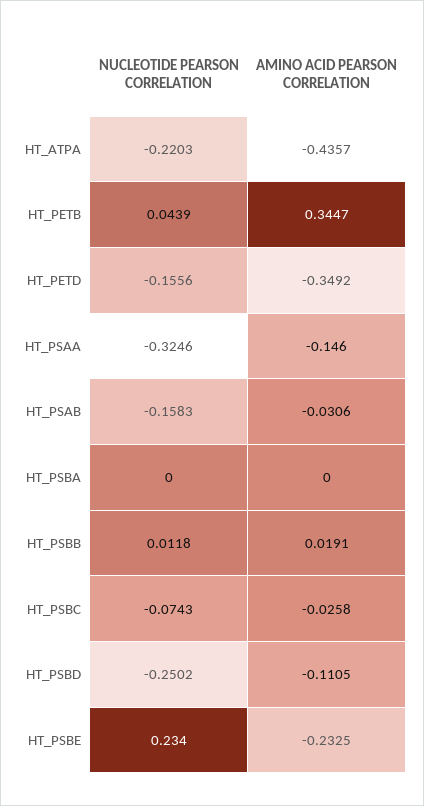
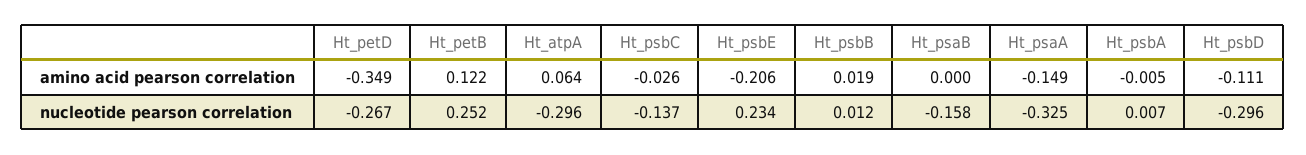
NUCLEOTIDE PEARSON CORRELATION, HT_ATPA: -0.2203 -> -0.296
AMINO ACID PEARSON CORRELATION, HT_ATPA: -0.4357 -> 0.064
NUCLEOTIDE PEARSON CORRELATION, HT_PETB: 0.0439 -> 0.252
AMINO ACID PEARSON CORRELATION, HT_PETB: 0.3447 -> 0.122
NUCLEOTIDE PEARSON CORRELATION, HT_PETD: -0.1556 -> -0.267
AMINO ACID PEARSON CORRELATION, HT_PSAA: -0.146 -> -0.149
AMINO ACID PEARSON CORRELATION, HT_PSAB: -0.0306 -> 0
NUCLEOTIDE PEARSON CORRELATION, HT_PSBA: 0 -> 0.007
AMINO ACID PEARSON CORRELATION, HT_PSBA: 0 -> -0.005
NUCLEOTIDE PEARSON CORRELATION, HT_PSBC: -0.0743 -> -0.137
NUCLEOTIDE PEARSON CORRELATION, HT_PSBD: -0.2502 -> -0.296
AMINO ACID PEARSON CORRELATION, HT_PSBE: -0.2325 -> -0.206

